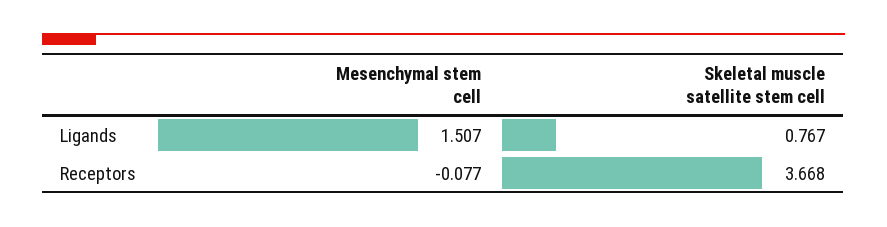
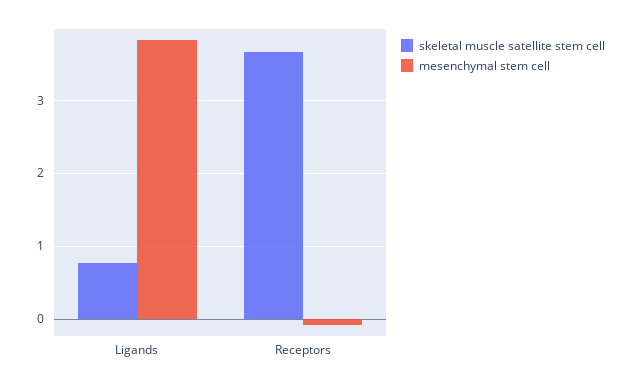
Mesenchymal stem cell, Ligands: 1.507 -> 3.8

